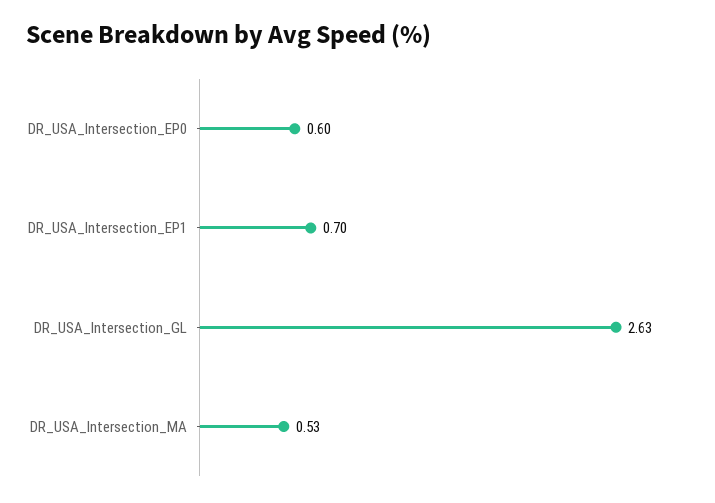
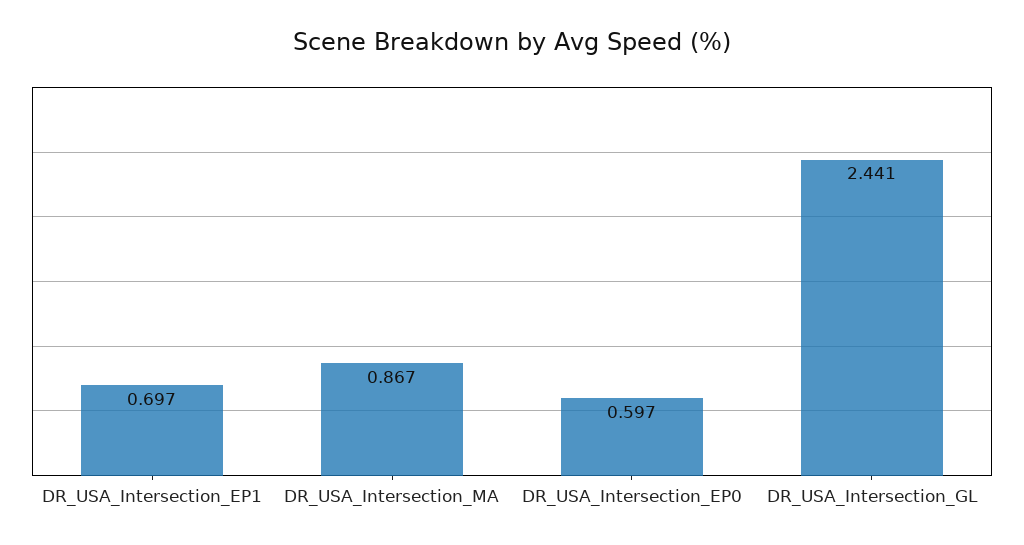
DR_USA_Intersection_GL: 2.63 -> 2.441
DR_USA_Intersection_MA: 0.53 -> 0.867

